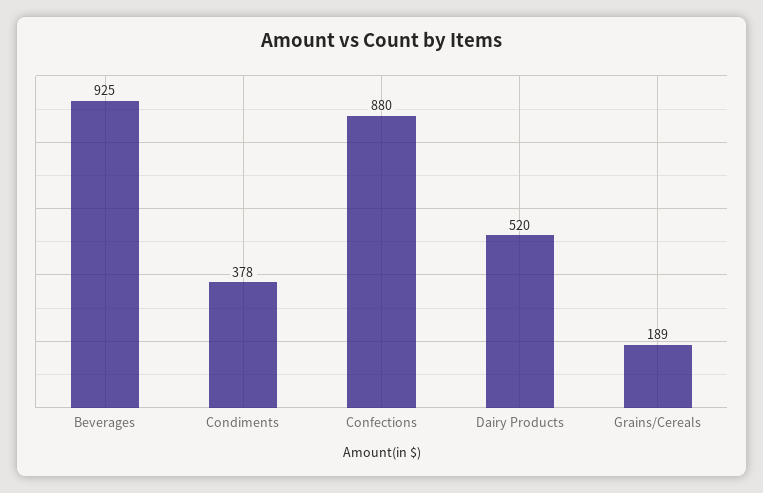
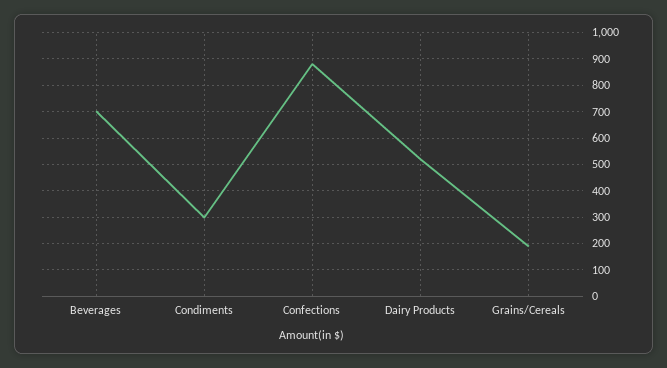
Beverages: 925 -> 700
Condiments: 378 -> 300

